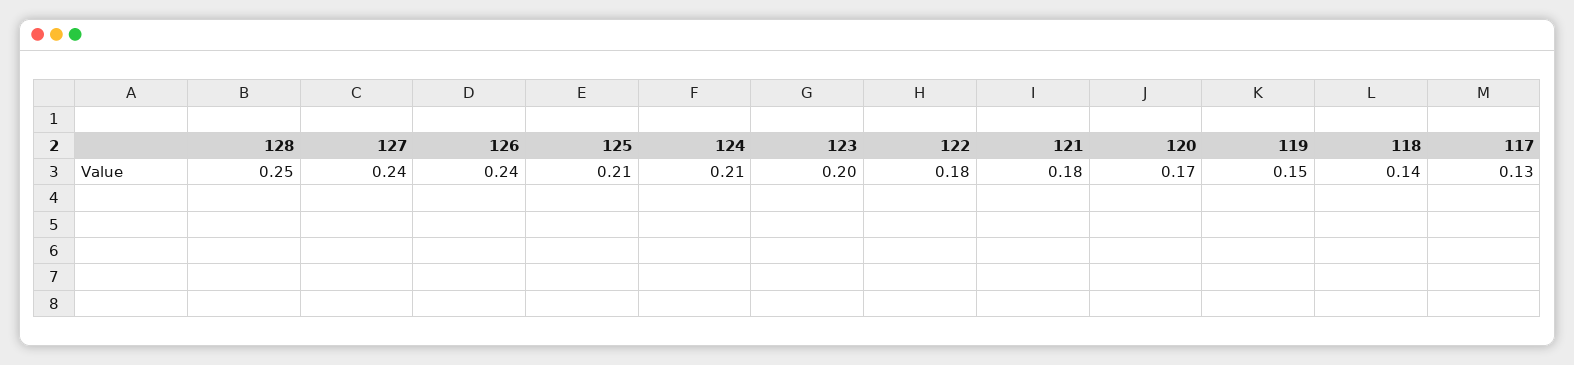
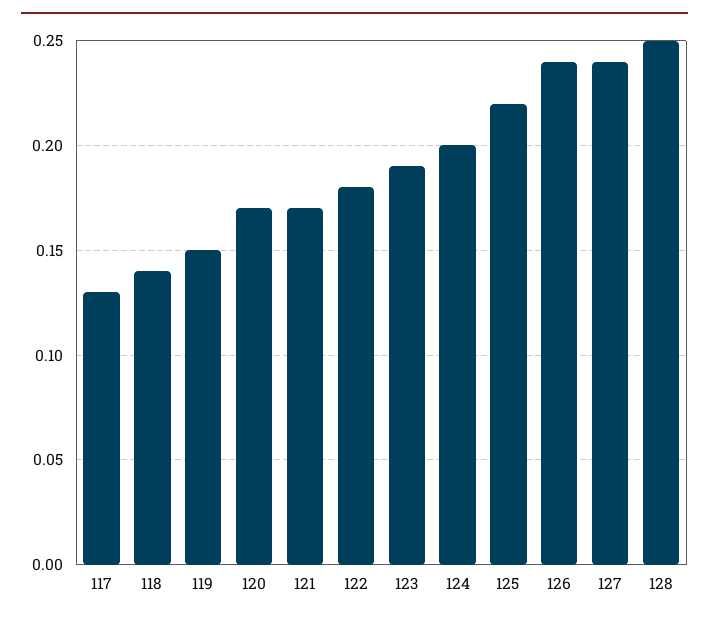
125: 0.21 -> 0.22
124: 0.21 -> 0.2
123: 0.2 -> 0.19
121: 0.18 -> 0.17

